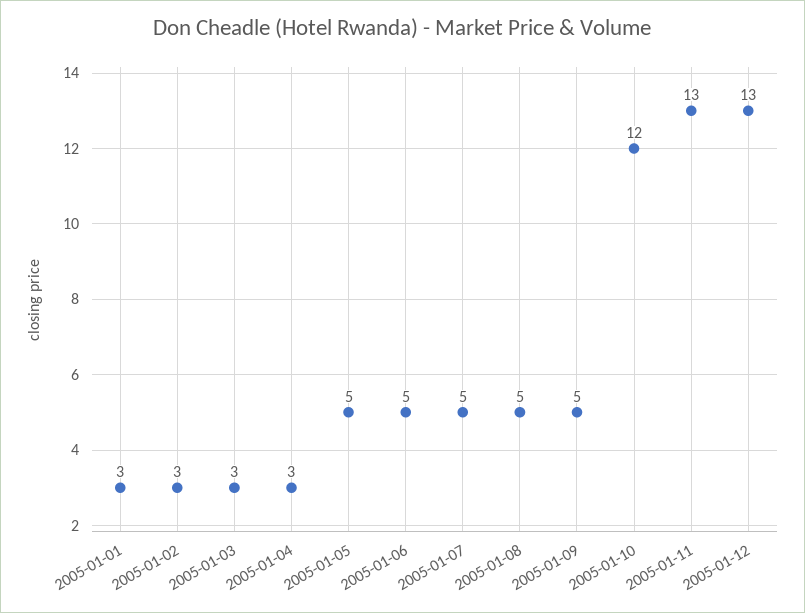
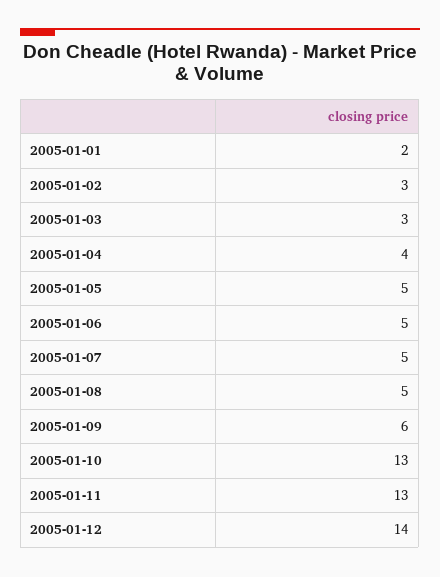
2005-01-01: 3 -> 2
2005-01-04: 3 -> 4
2005-01-09: 5 -> 6
2005-01-10: 12 -> 13
2005-01-12: 13 -> 14

